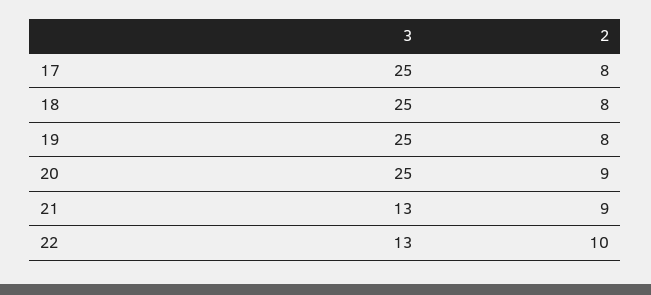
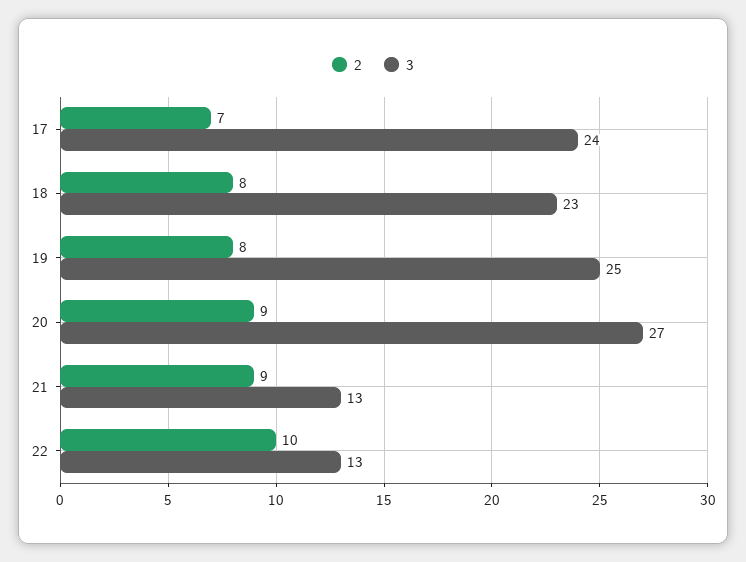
3, 17: 25 -> 24
2, 17: 8 -> 7
3, 18: 25 -> 23
3, 20: 25 -> 27

